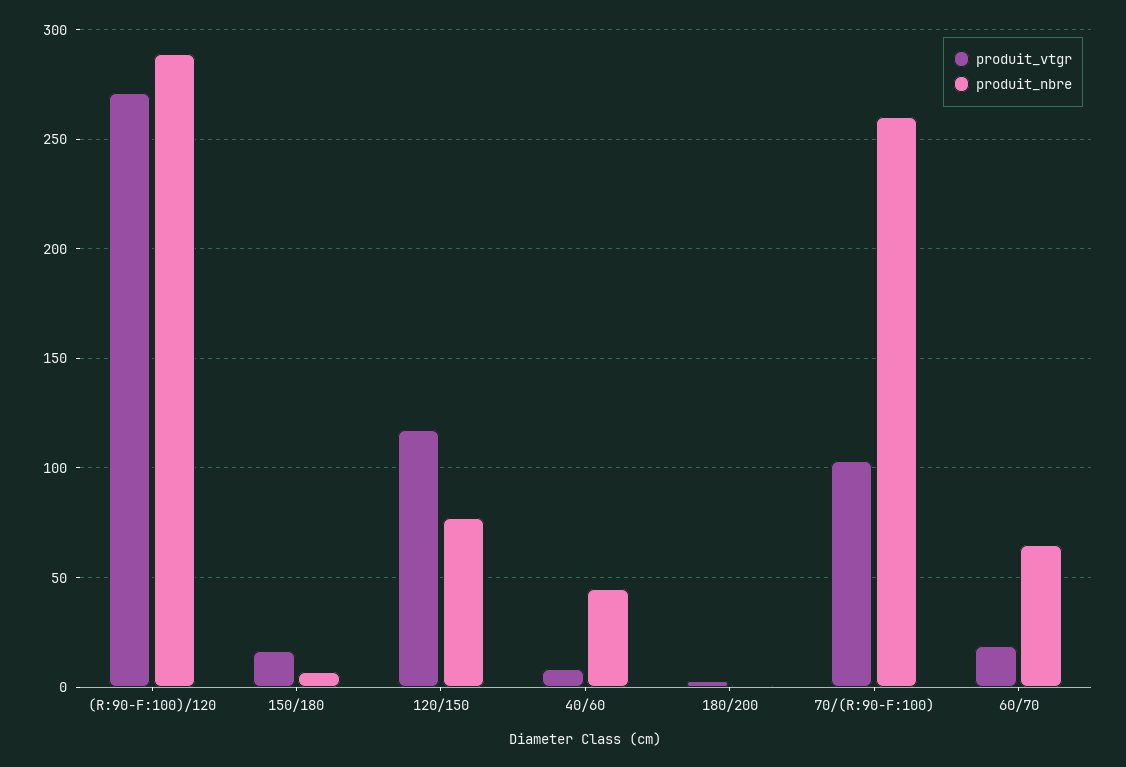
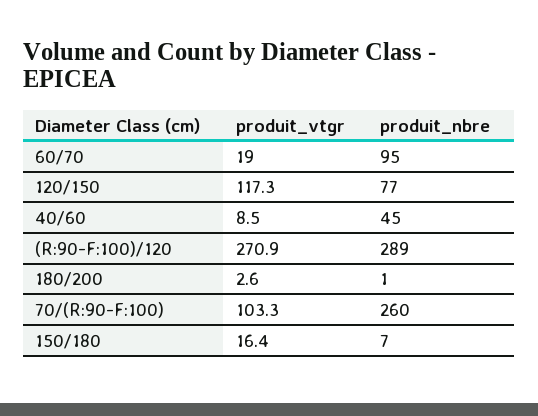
produit_nbre, 60/70: 65 -> 95

